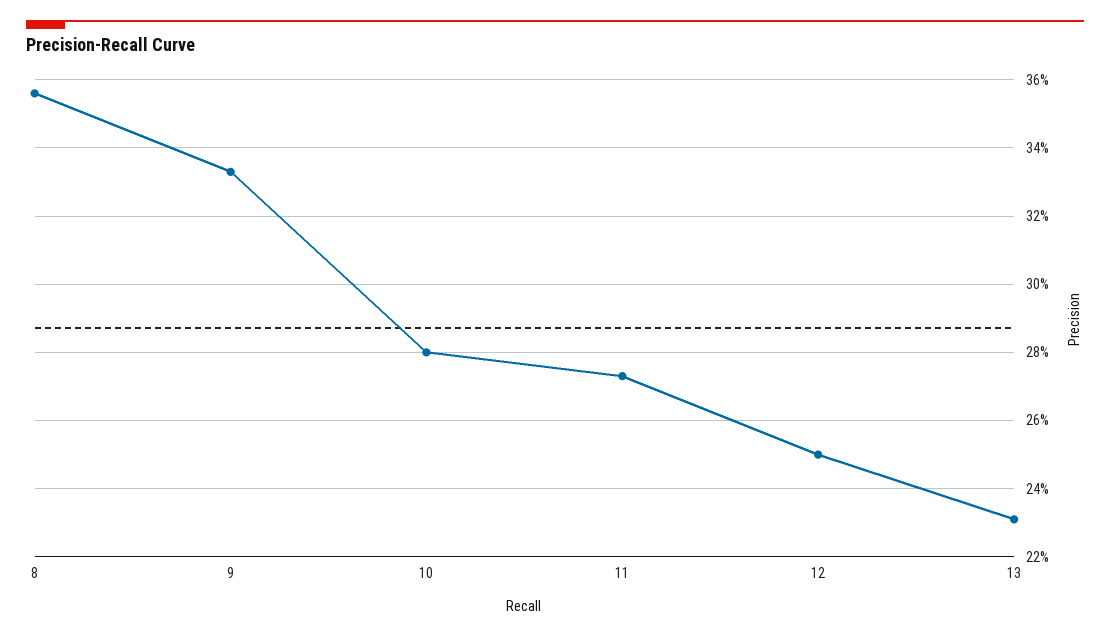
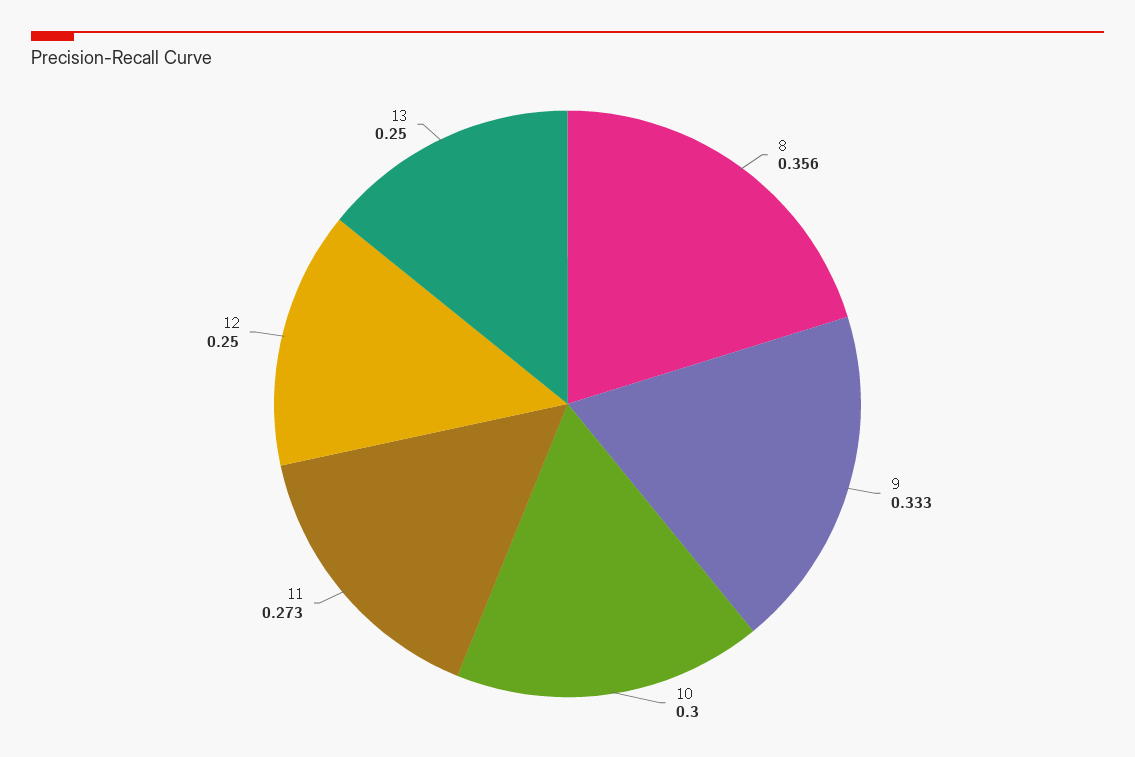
10: 0.28 -> 0.3
13: 0.23 -> 0.25

